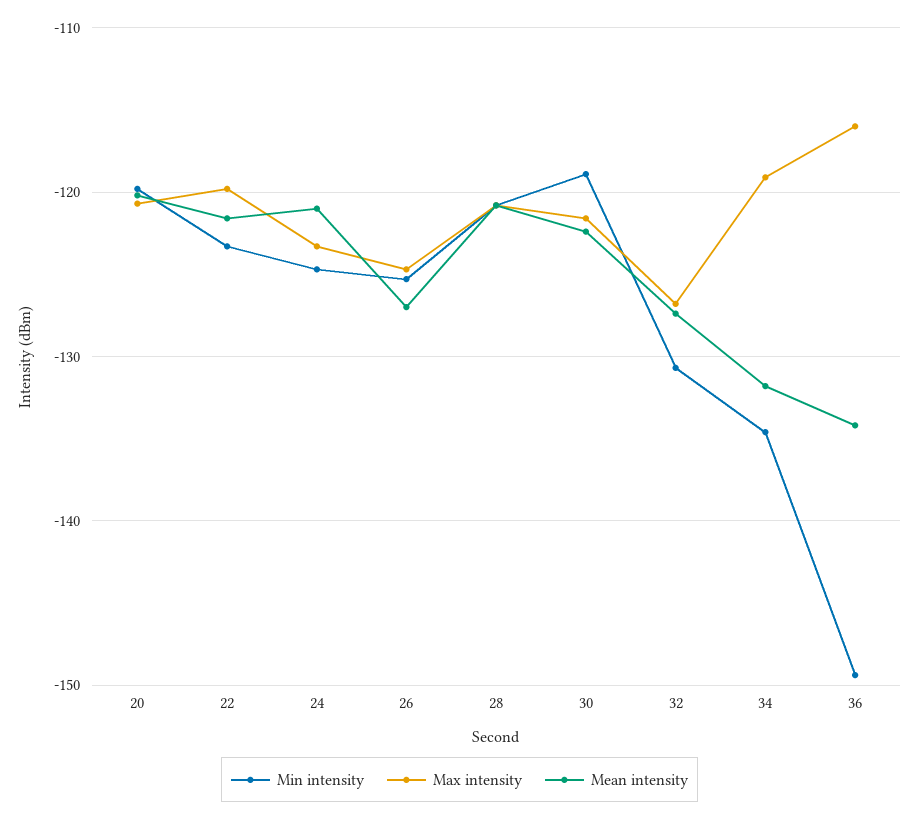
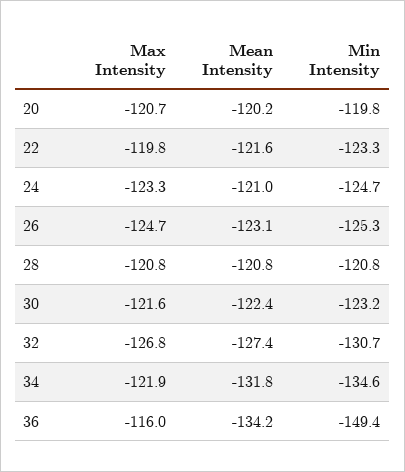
Mean intensity, 26: -127 -> -123.1
Min intensity, 30: -119 -> -123.2
Max intensity, 34: -119 -> -121.9

